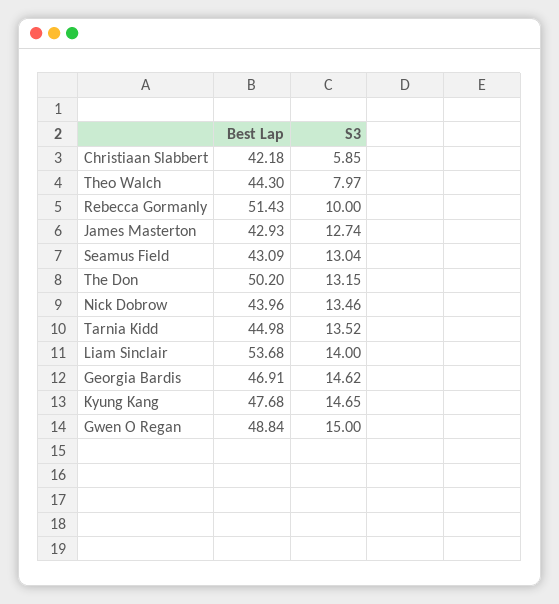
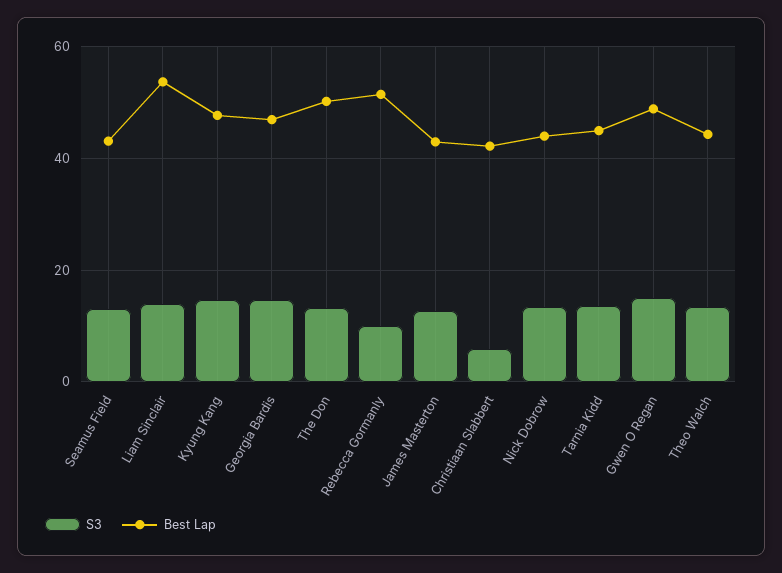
S3, Theo Walch: 7.97 -> 14

